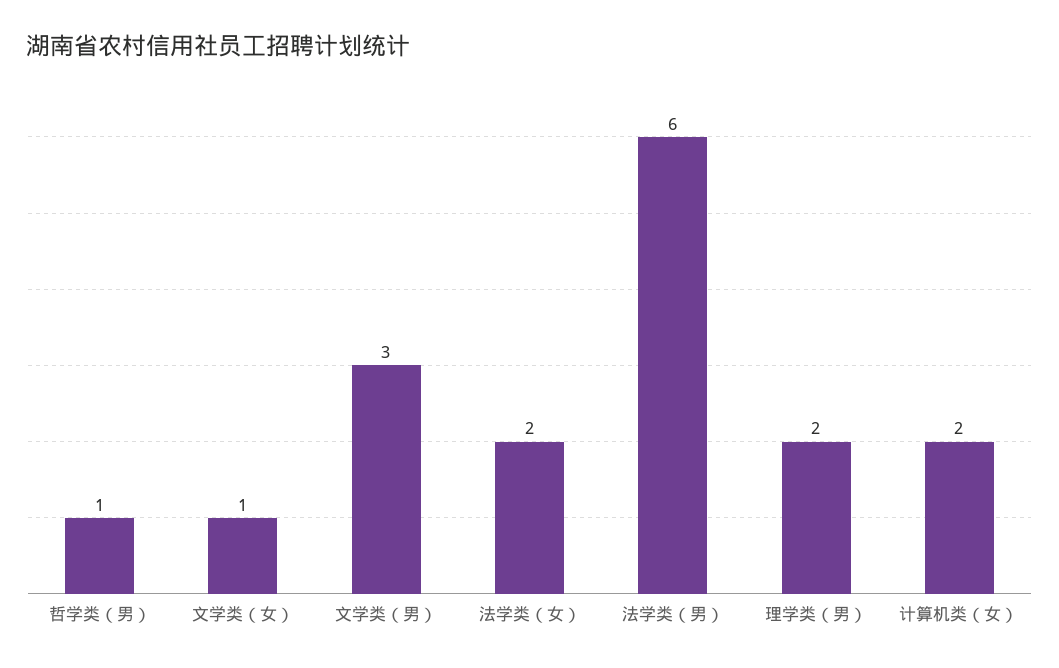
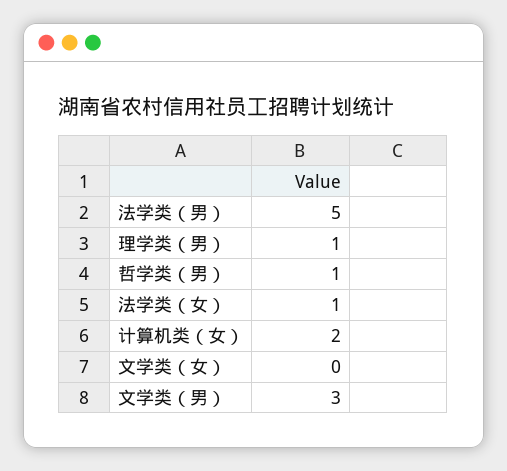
文学类（女）: 1 -> 0
法学类（女）: 2 -> 1
法学类（男）: 6 -> 5
理学类（男）: 2 -> 1

